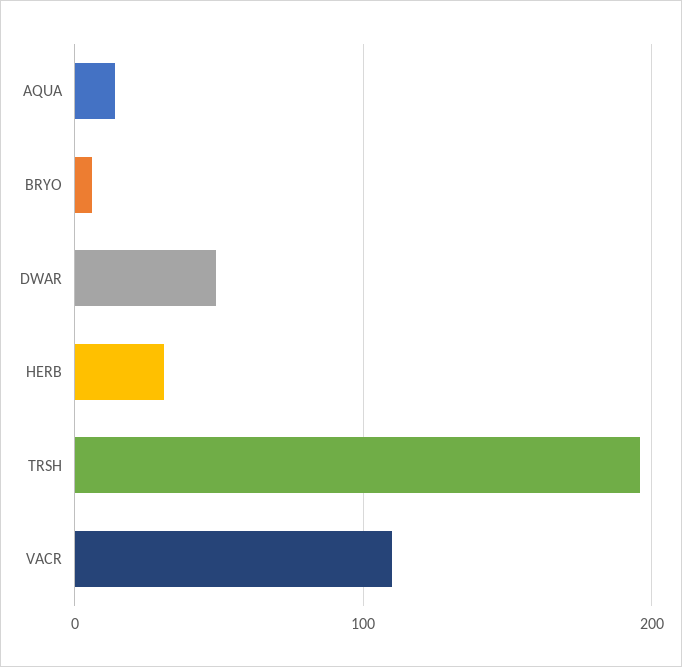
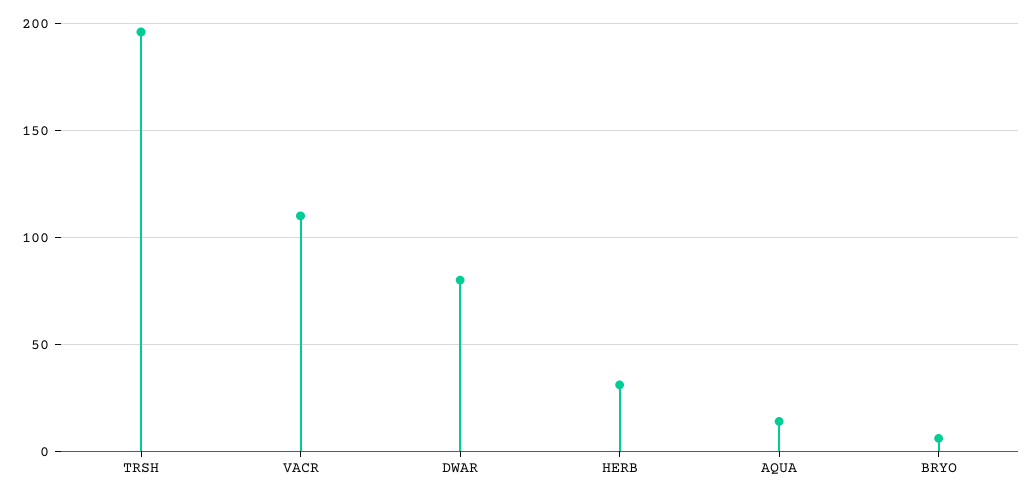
DWAR: 50 -> 80

